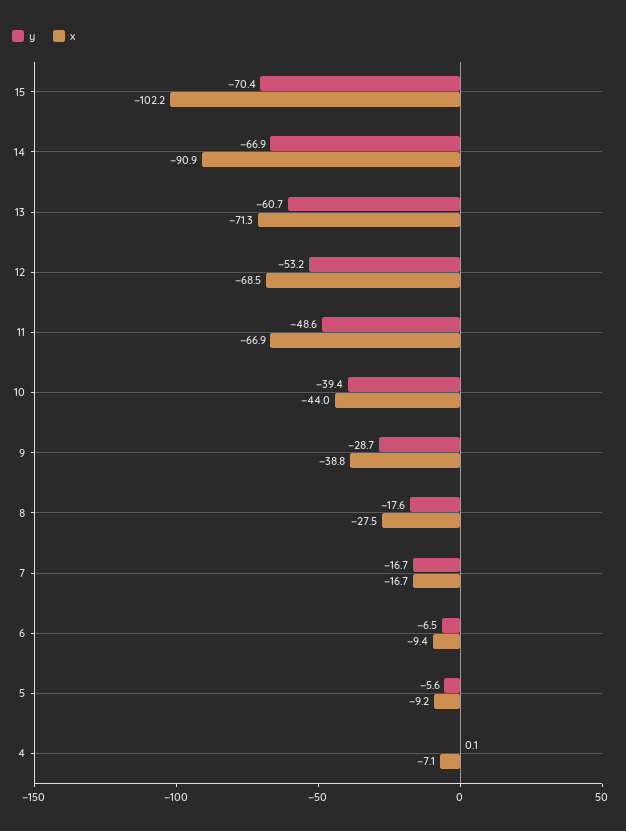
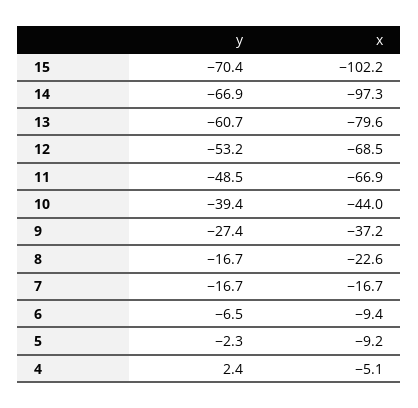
x, 14: -90.9 -> -97.3
x, 13: -71.3 -> -79.6
y, 11: -48.6 -> -48.5
y, 9: -28.7 -> -27.4
x, 9: -38.8 -> -37.2
y, 8: -17.6 -> -16.7
x, 8: -27.5 -> -22.6
y, 5: -5.6 -> -2.3
y, 4: 0.1 -> 2.4
x, 4: -7.1 -> -5.1

